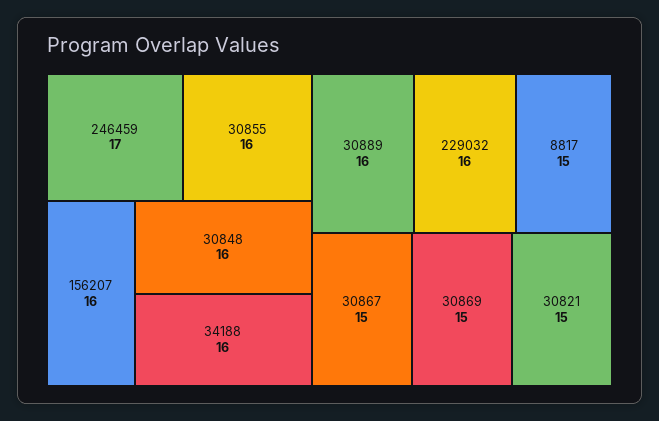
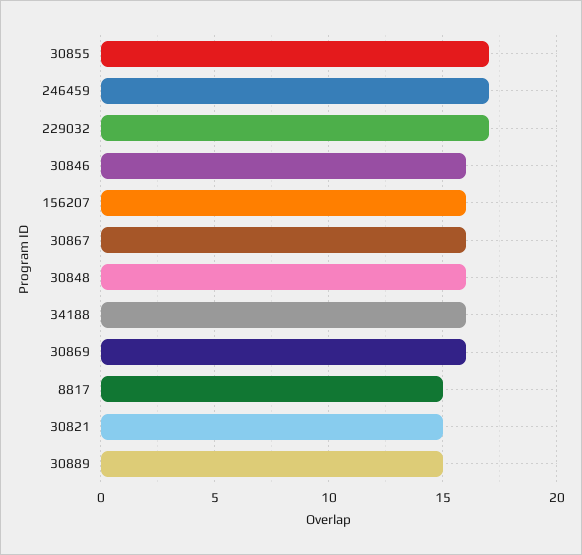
30855: 16 -> 17
30889: 16 -> 15
229032: 16 -> 17
30867: 15 -> 16
30869: 15 -> 16
30846: none -> 16

